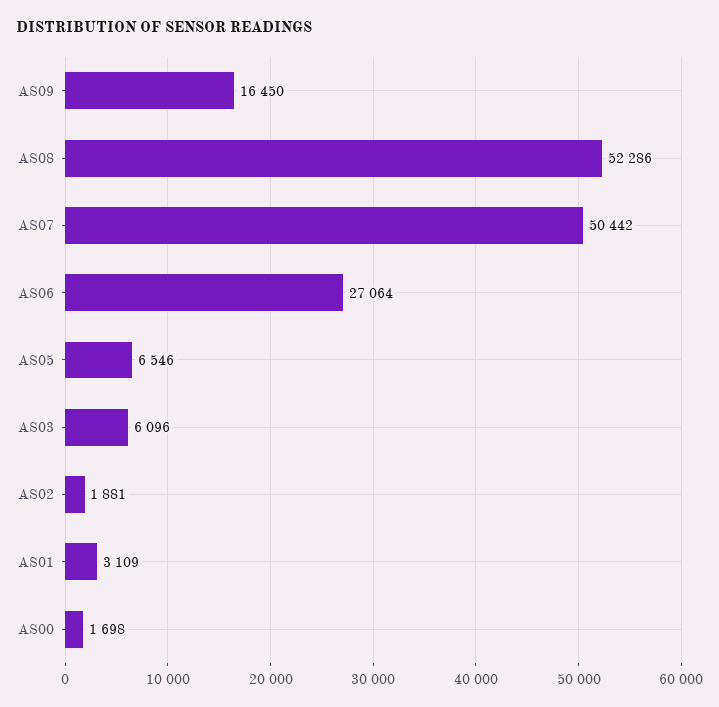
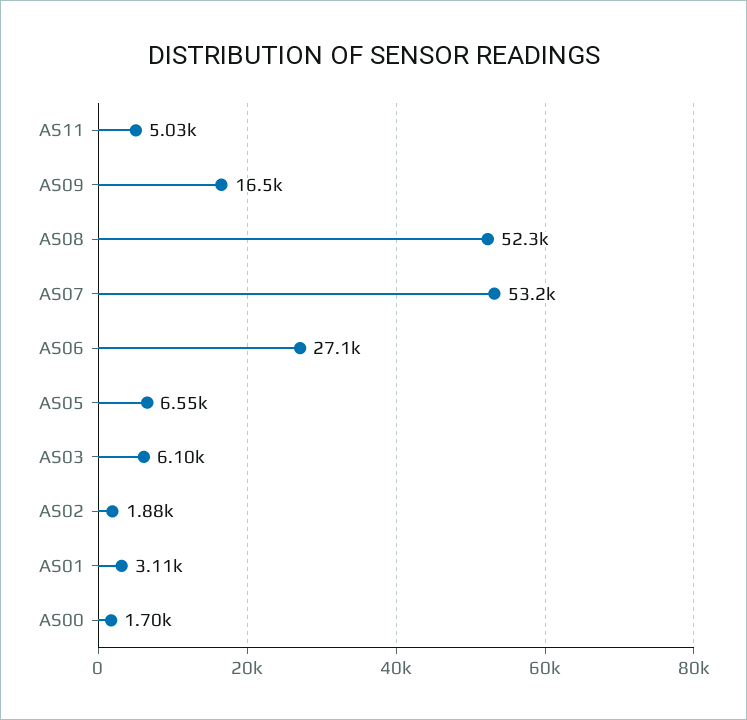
AS07: 50442 -> 53200
AS11: none -> 5030

